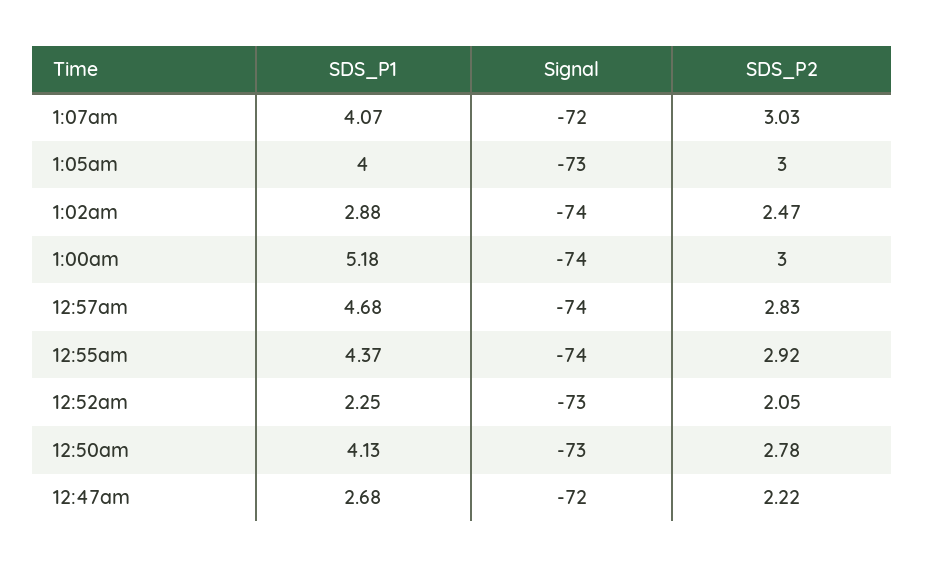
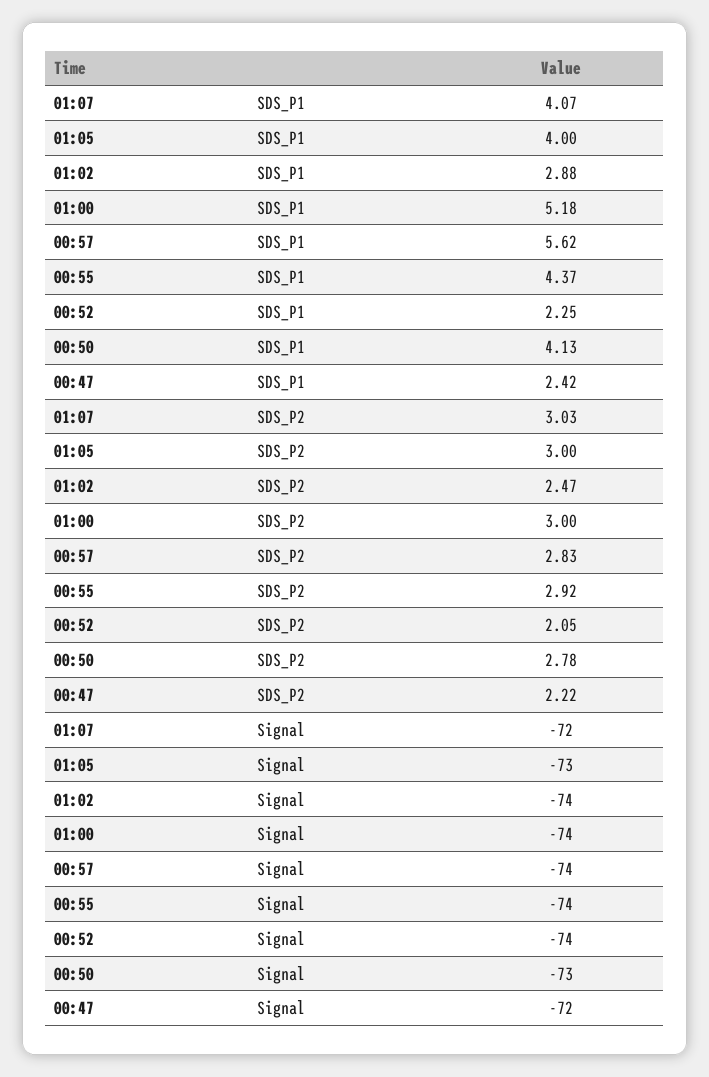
SDS_P1, 12:57am: 4.68 -> 5.62
Signal, 12:52am: -73 -> -74
SDS_P1, 12:47am: 2.68 -> 2.42

